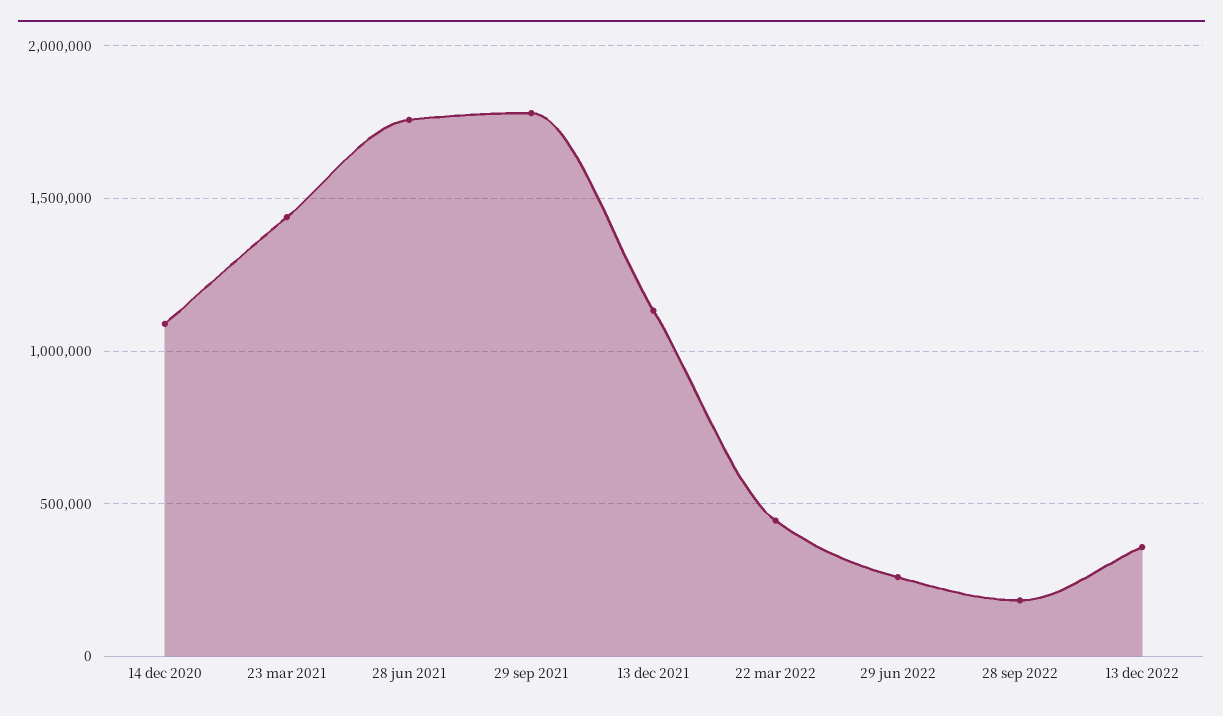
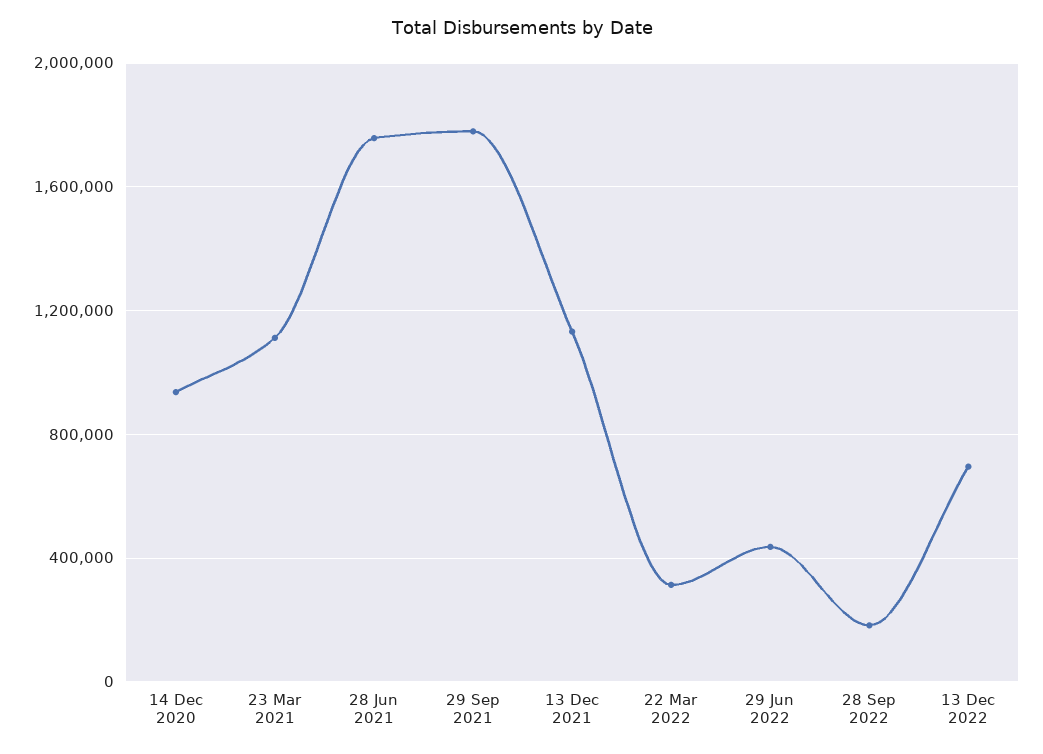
14 dec 2020: 1100000 -> 950000
23 mar 2021: 1450000 -> 1100000
22 mar 2022: 450000 -> 300000
29 jun 2022: 250000 -> 450000
13 dec 2022: 350000 -> 700000

